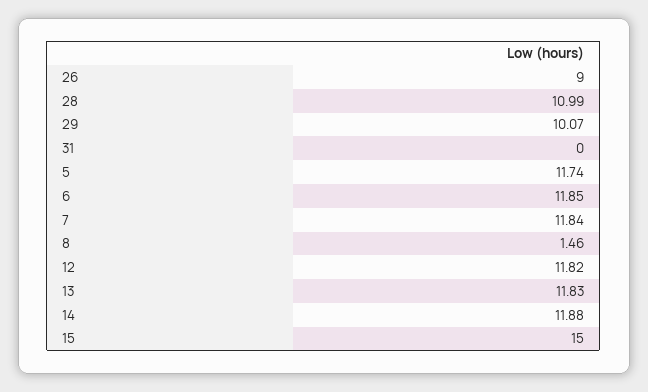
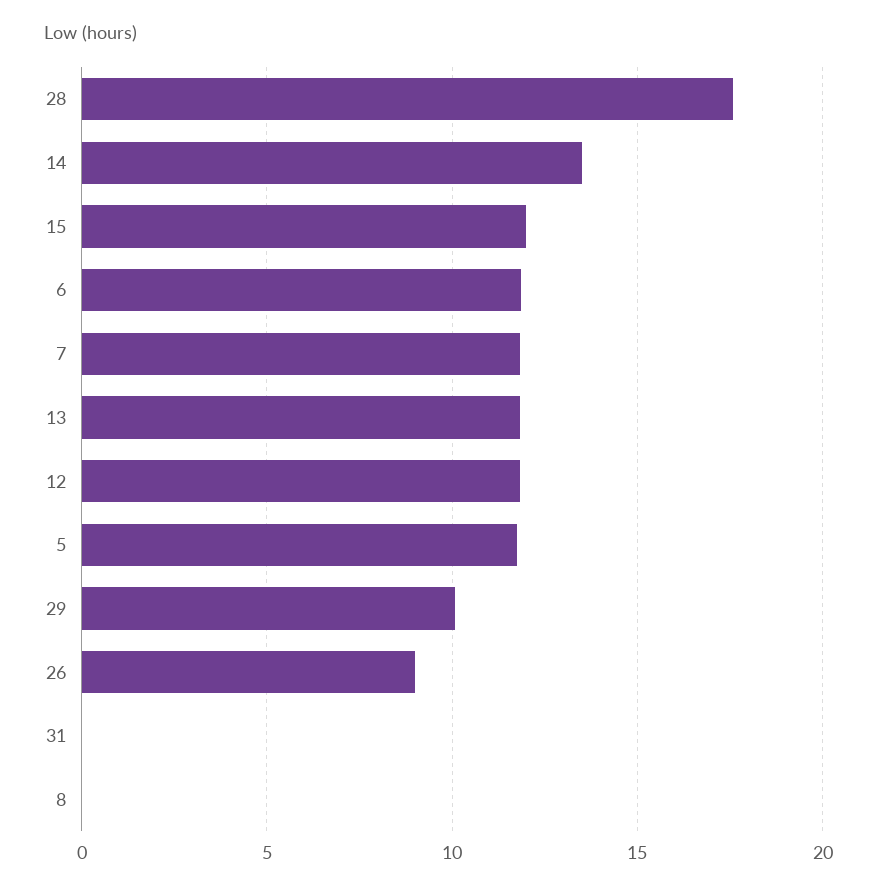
28: 10.99 -> 17.5
8: 1.46 -> 0
14: 11.88 -> 13.5
15: 15 -> 12

